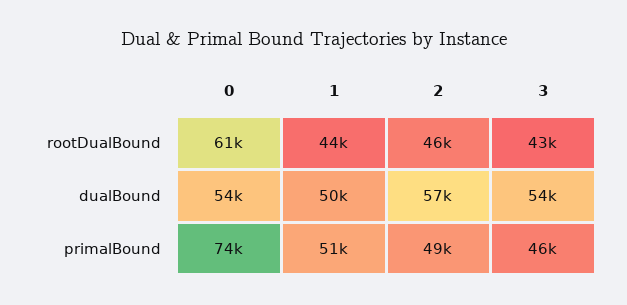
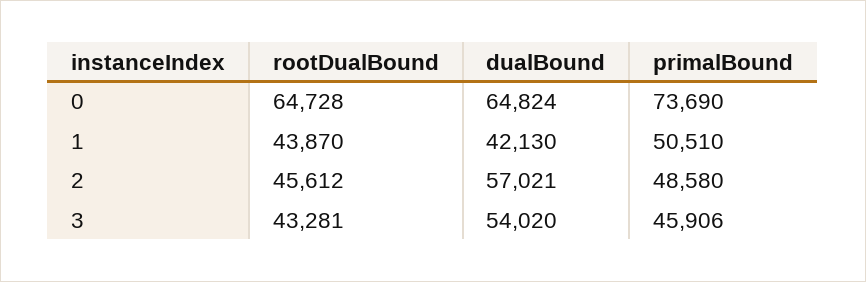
0, rootDualBound: 61000 -> 64728
0, dualBound: 54000 -> 64824
1, dualBound: 50000 -> 42130

